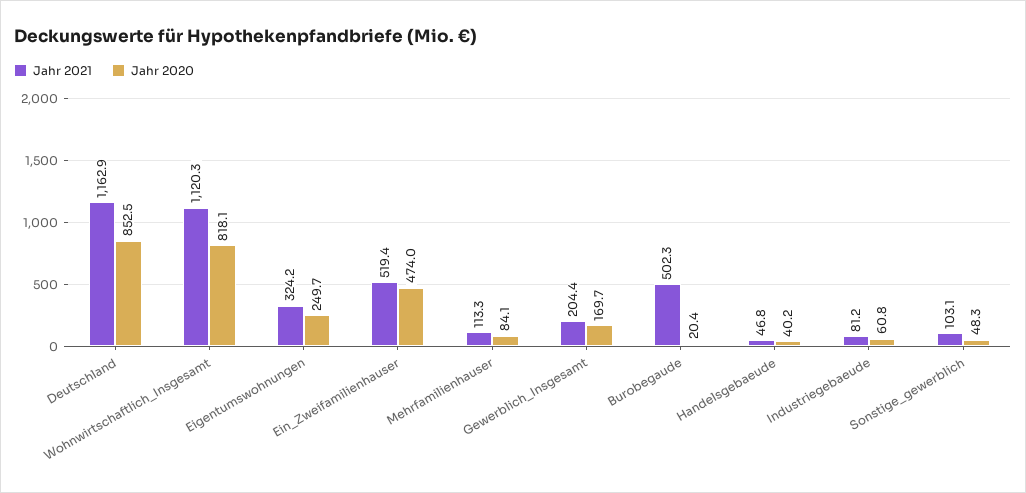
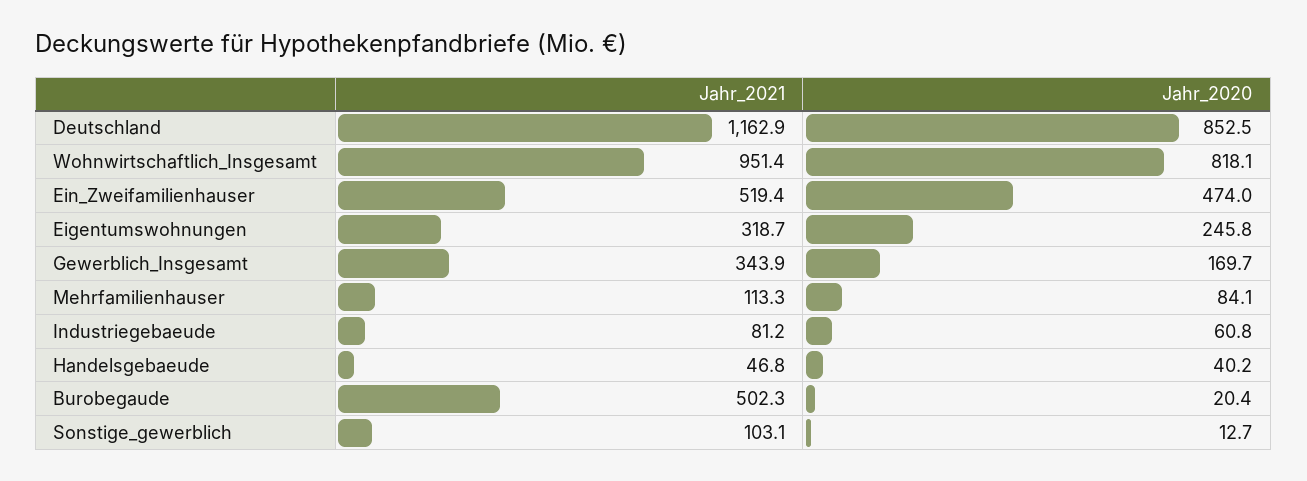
Jahr 2021, Wohnwirtschaftlich_Insgesamt: 1120.3 -> 951.4
Jahr 2021, Eigentumswohnungen: 324.2 -> 318.7
Jahr 2020, Eigentumswohnungen: 249.7 -> 245.8
Jahr 2021, Gewerblich_Insgesamt: 204.4 -> 343.9
Jahr 2020, Sonstige_gewerblich: 48.3 -> 12.7

